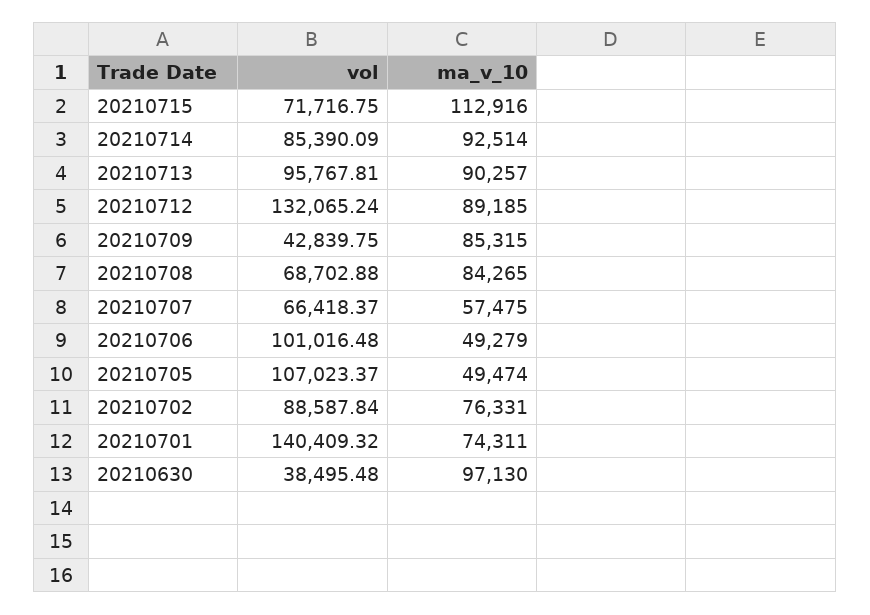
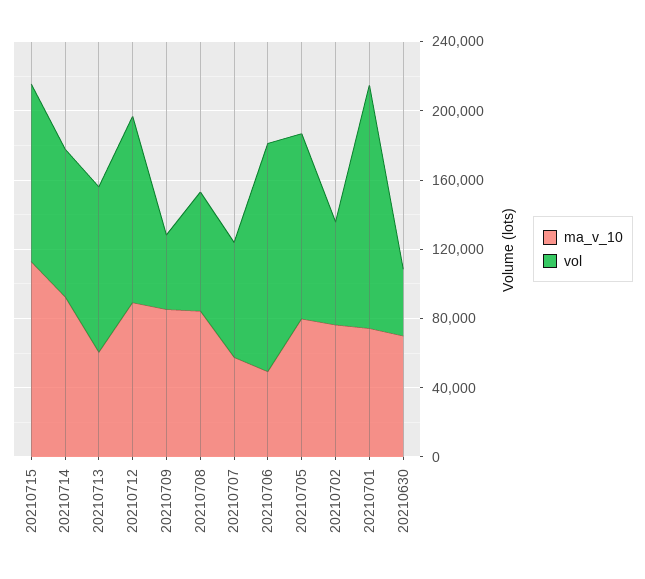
vol, 20210715: 71716.75 -> 100000
ma_v_10, 20210713: 90257 -> 60000
vol, 20210712: 132065.24 -> 110000
vol, 20210706: 101016.48 -> 130000
ma_v_10, 20210705: 49474 -> 80000
vol, 20210702: 88587.84 -> 60000
ma_v_10, 20210630: 97130 -> 70000

